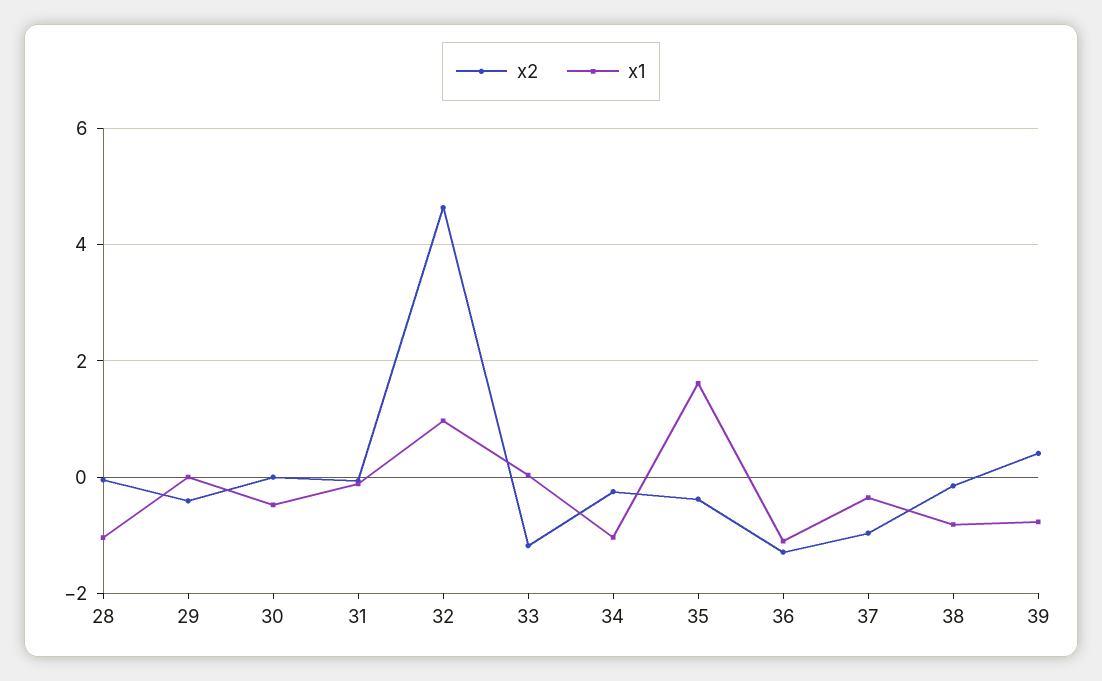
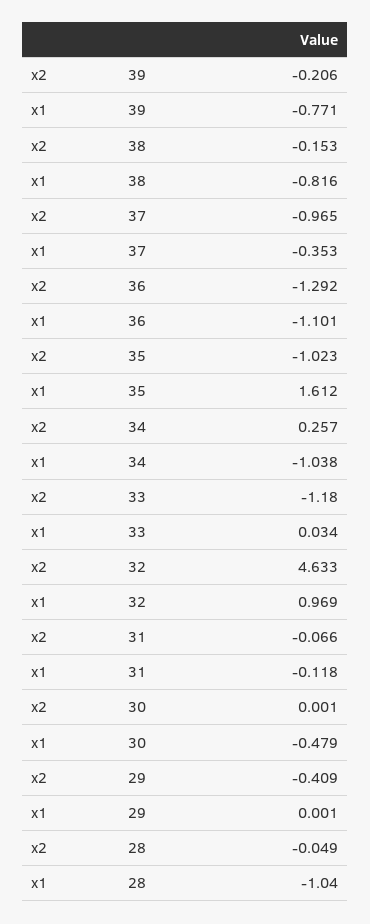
x2, 34: -0.2 -> 0.257
x2, 35: -0.4 -> -1.023
x2, 39: 0.4 -> -0.206

